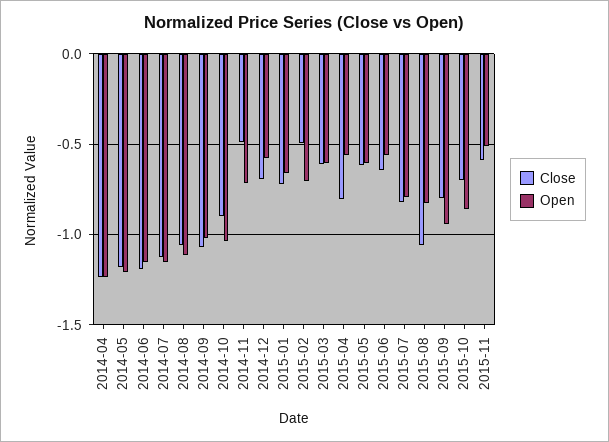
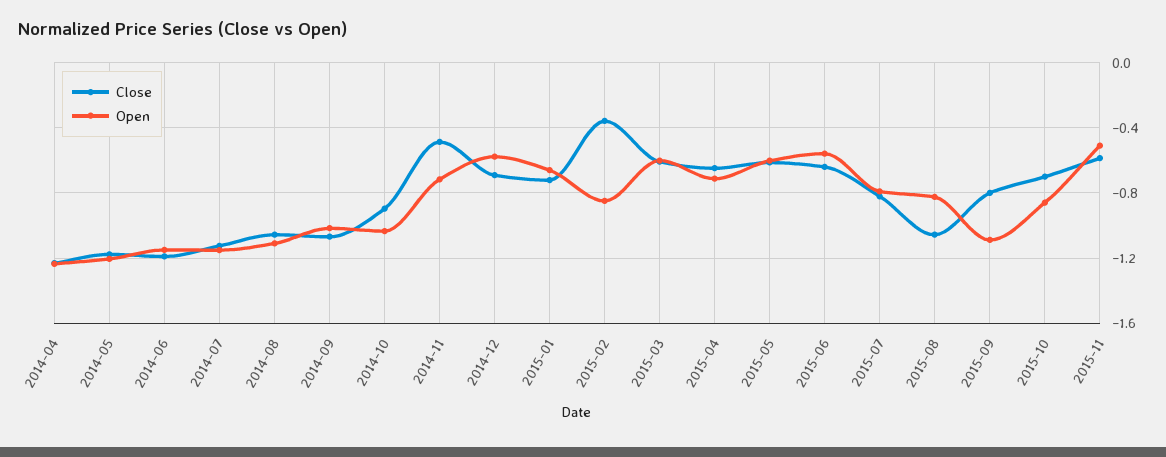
Close, 2015-02: -0.5 -> -0.35
Open, 2015-02: -0.7 -> -0.85
Close, 2015-04: -0.8 -> -0.65
Open, 2015-04: -0.55 -> -0.7
Open, 2015-09: -0.95 -> -1.1

